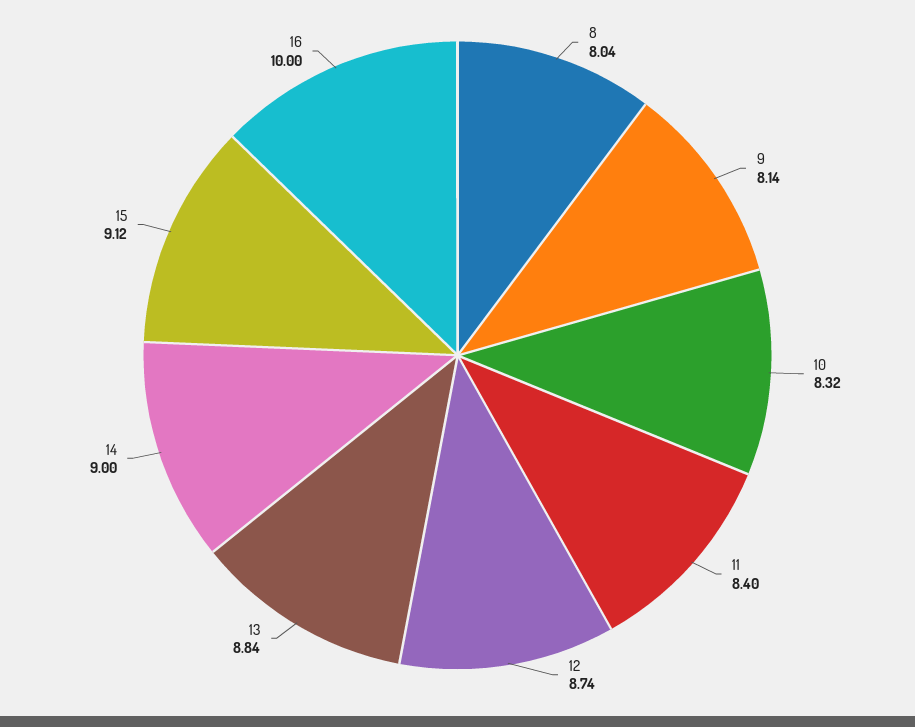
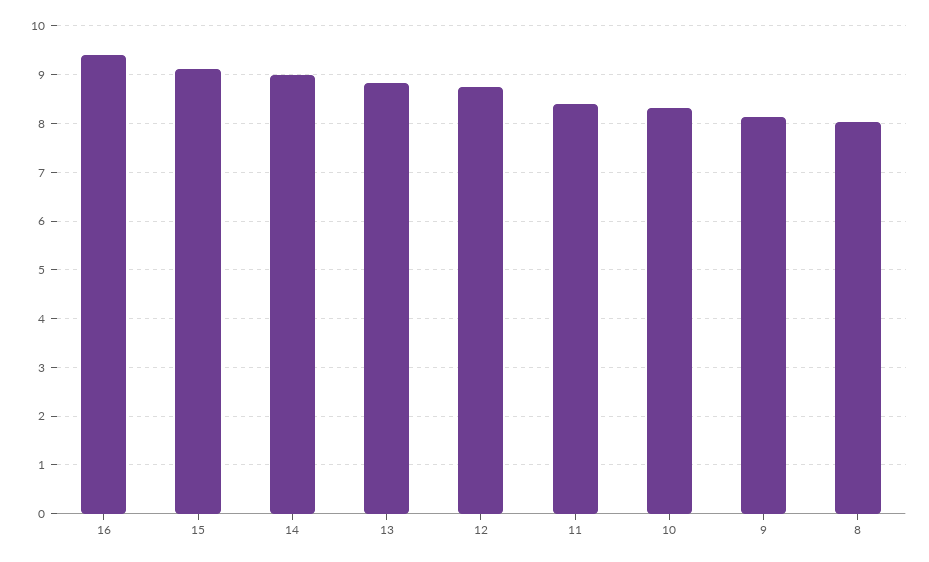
16: 10 -> 9.4

